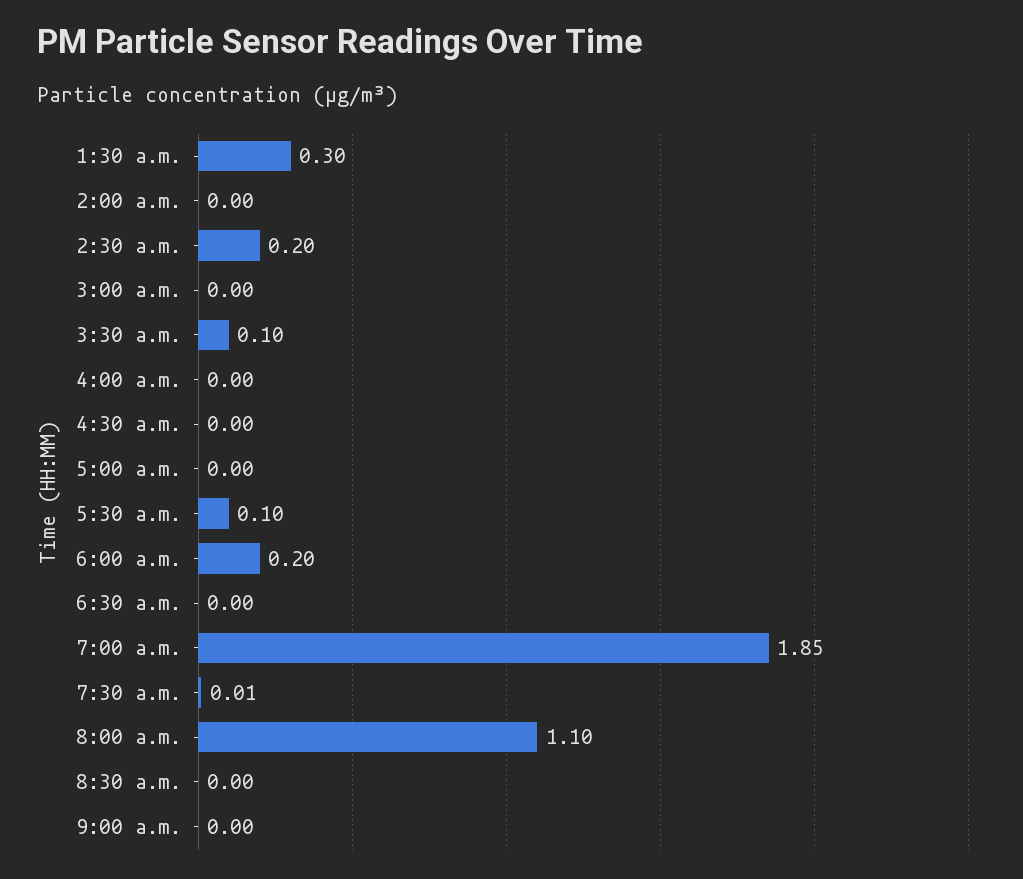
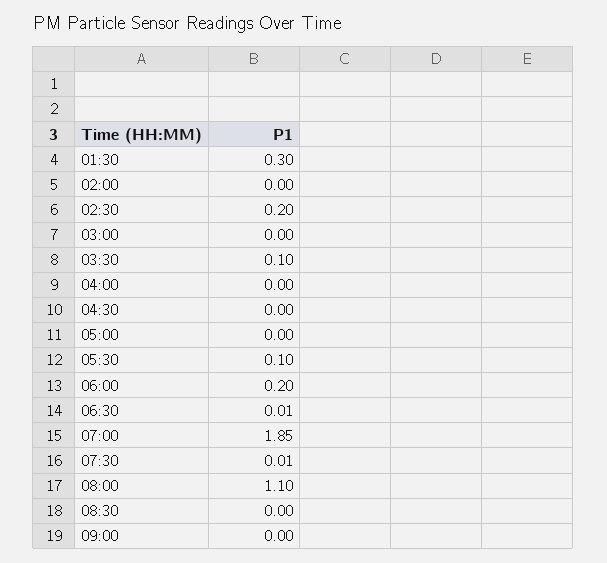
6:30 a.m.: 0 -> 0.01

